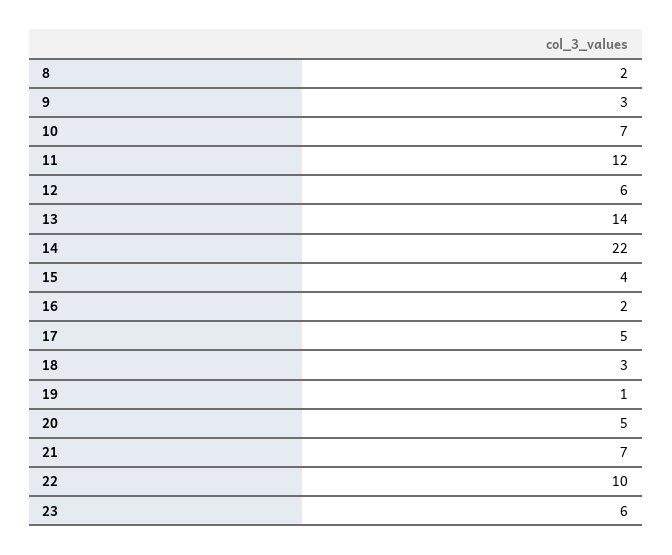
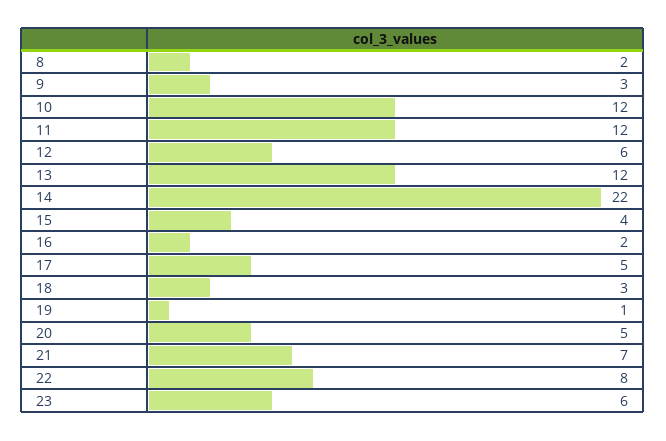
10: 7 -> 12
13: 14 -> 12
22: 10 -> 8

